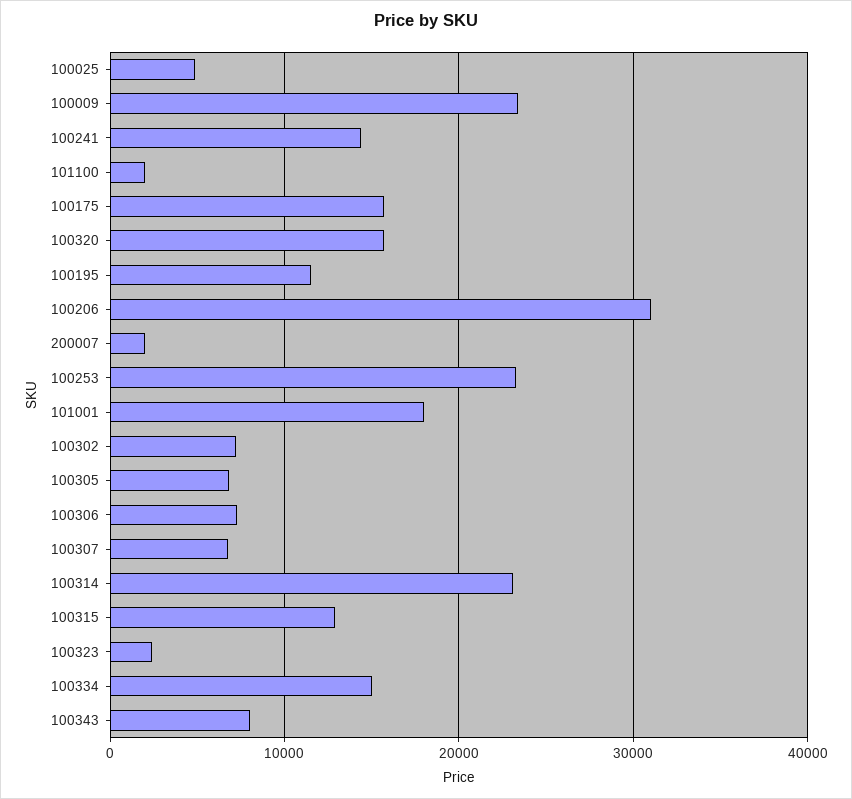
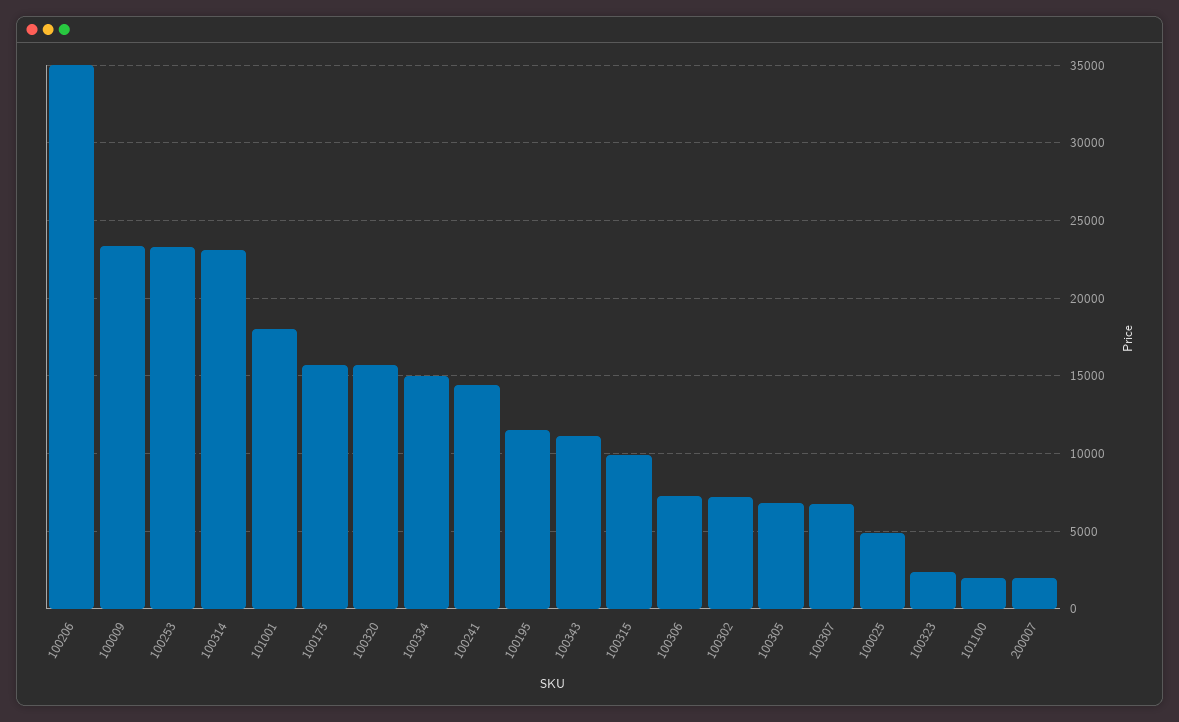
100206: 31000 -> 35000
100315: 13000 -> 10000
100343: 8000 -> 11000

